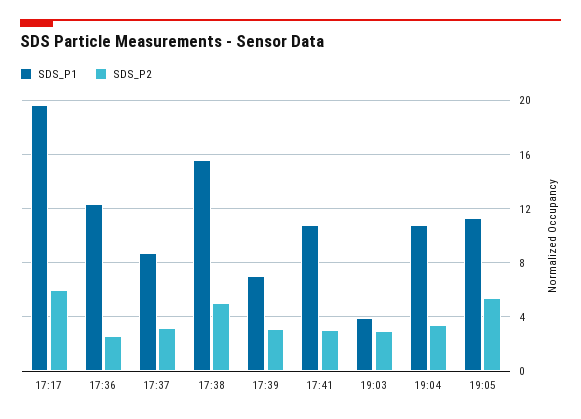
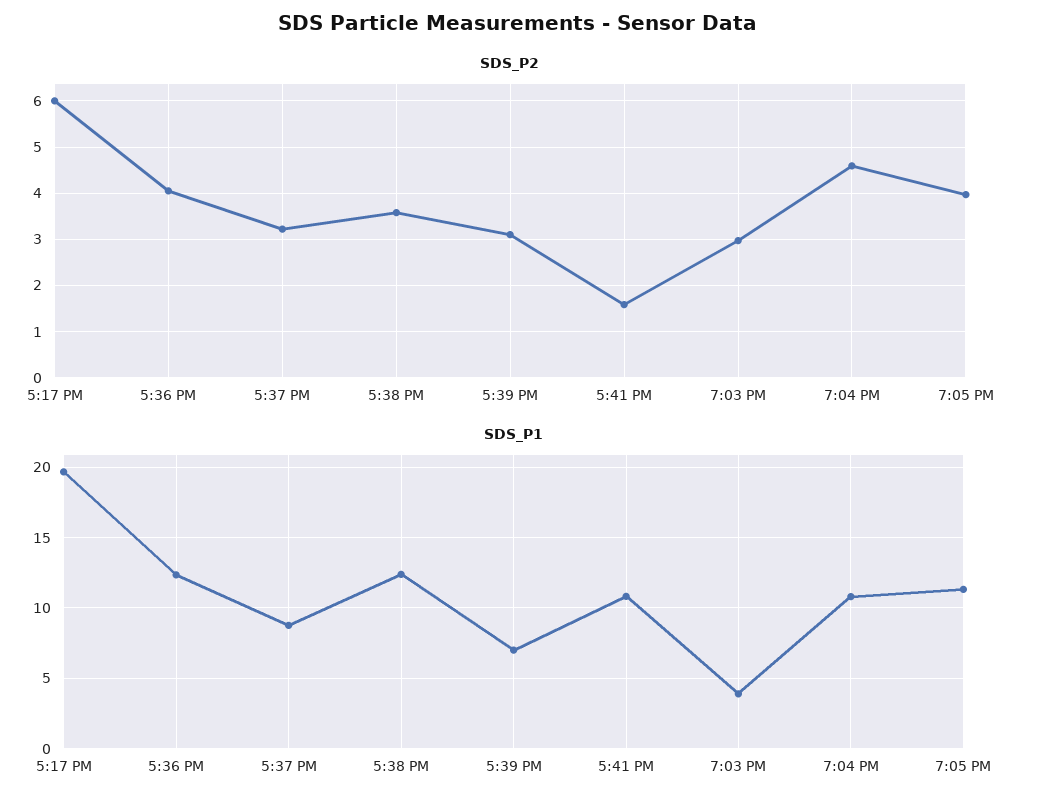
SDS_P2, 17:36: 2.5 -> 4
SDS_P1, 17:38: 15.5 -> 12.5
SDS_P2, 17:38: 5 -> 3.6
SDS_P2, 17:41: 3 -> 1.6
SDS_P2, 19:04: 3.5 -> 4.6
SDS_P2, 19:05: 5.5 -> 4

